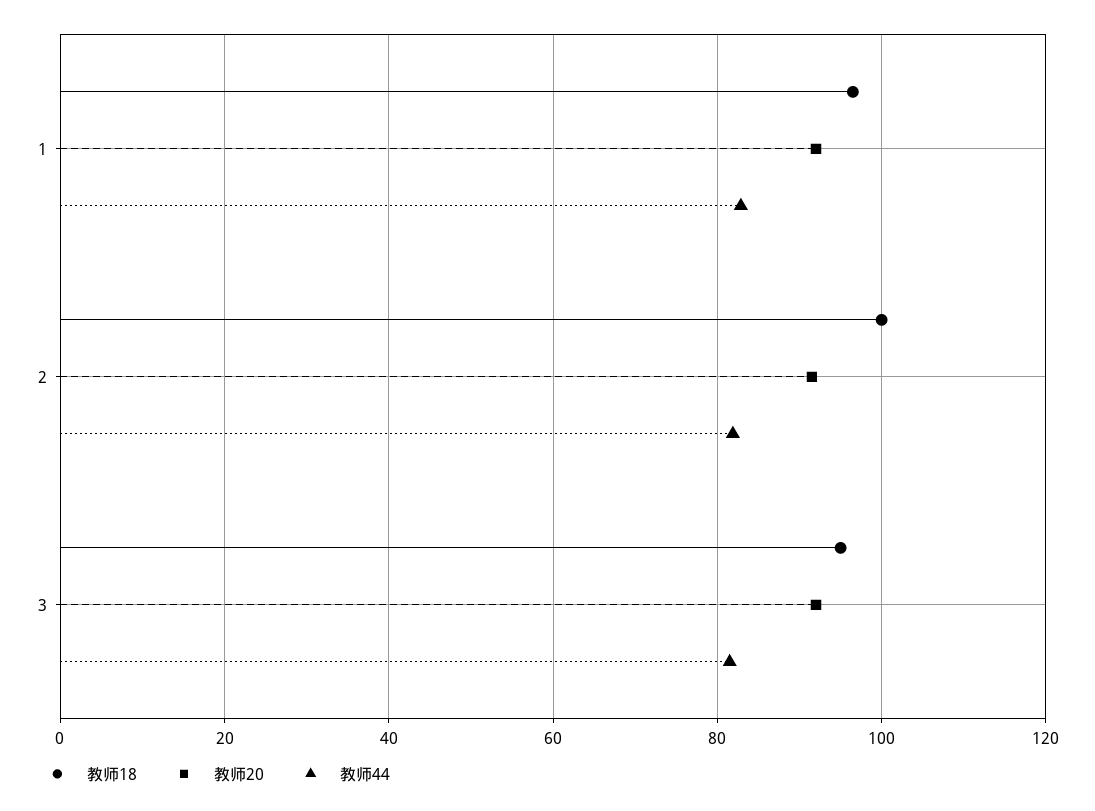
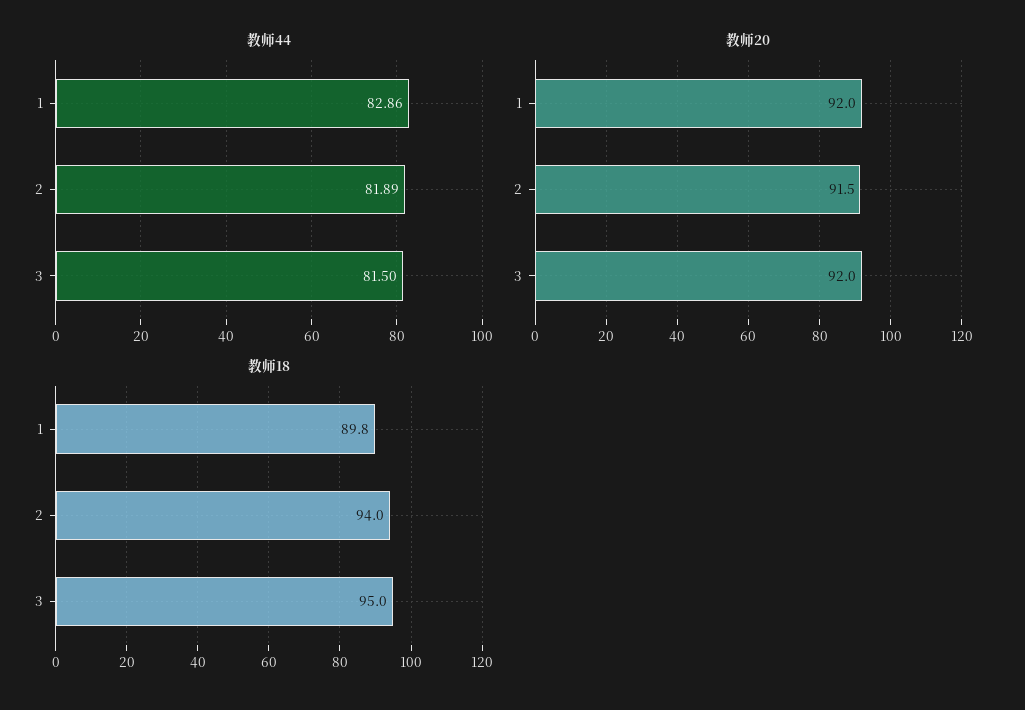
教师18, 1: 96 -> 89.8
教师18, 2: 100 -> 94

